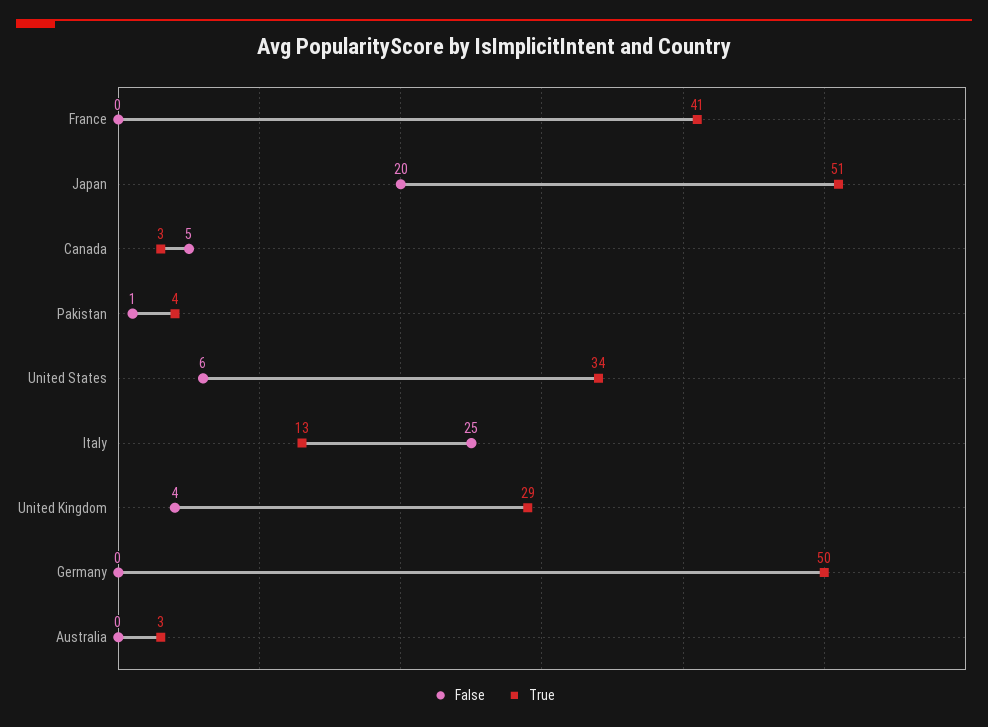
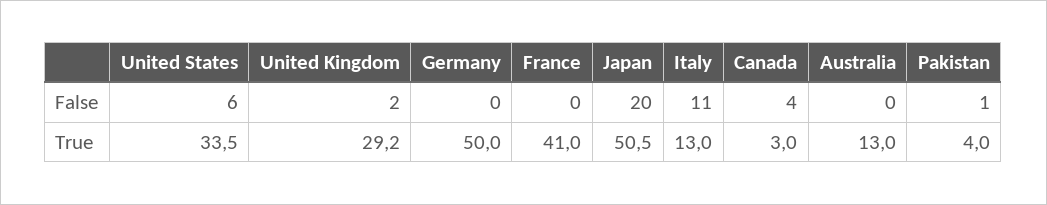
False, Canada: 5 -> 4
False, Italy: 25 -> 11
False, United Kingdom: 4 -> 2
True, Australia: 3 -> 13

